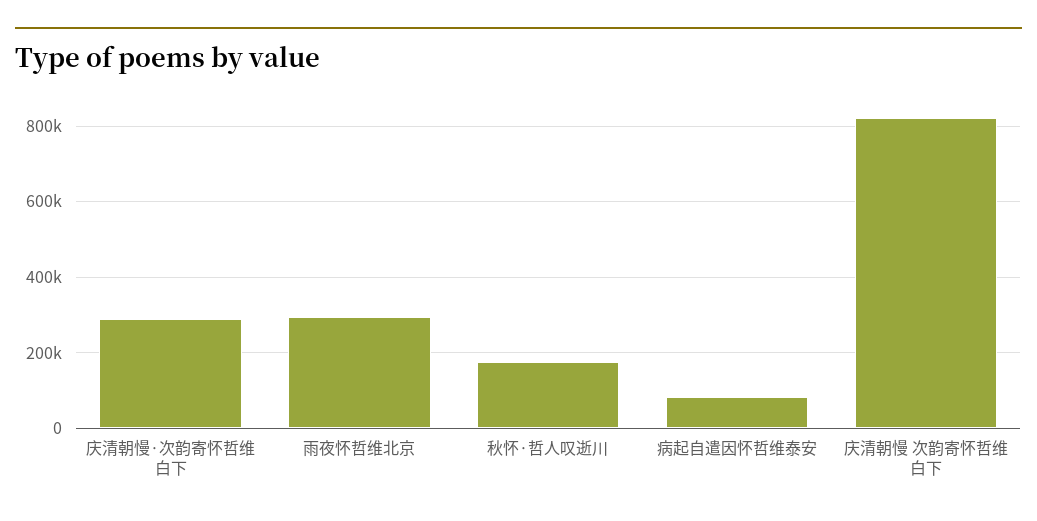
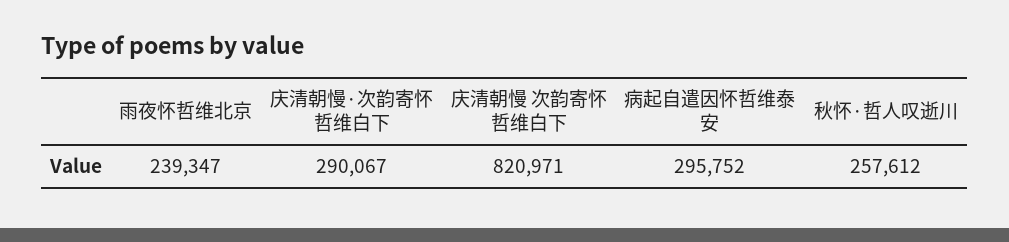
雨夜怀哲维北京: 300000 -> 239347
秋怀·哲人叹逝川: 180000 -> 257612
病起自遣因怀哲维泰安: 80000 -> 295752

